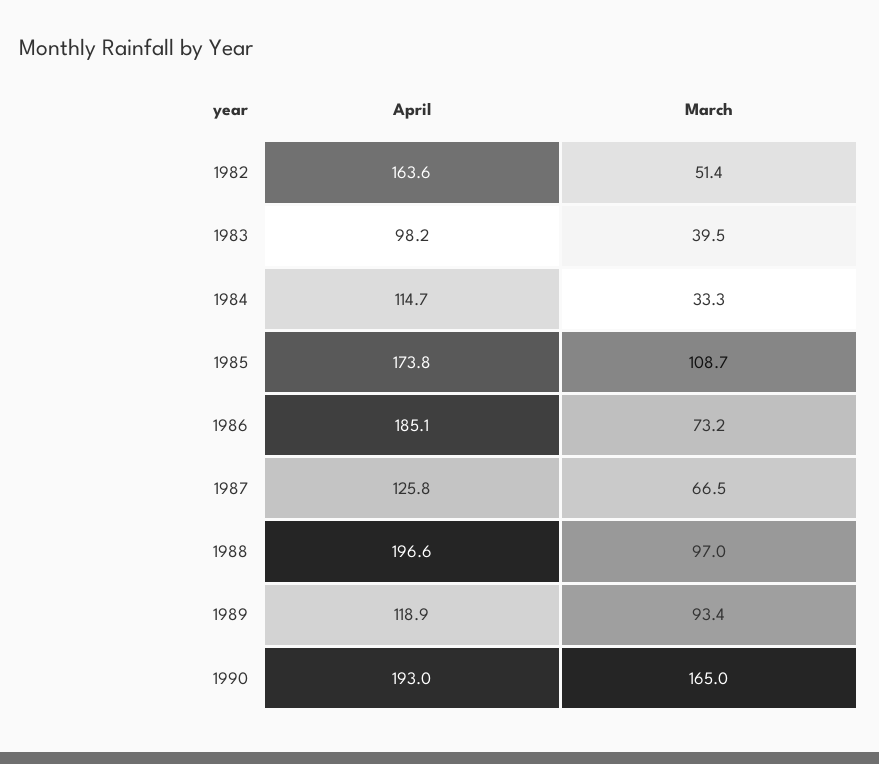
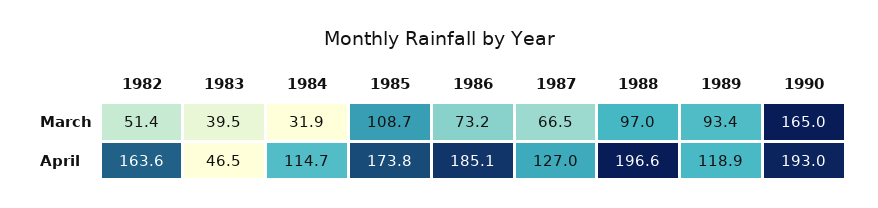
April, 1983: 98.2 -> 46.5
March, 1984: 33.3 -> 31.9
April, 1987: 125.8 -> 127

